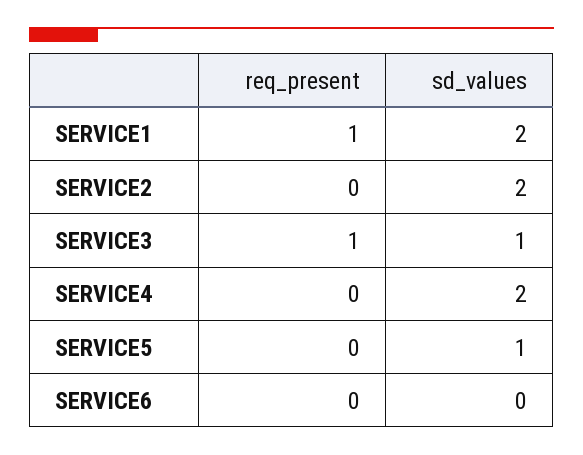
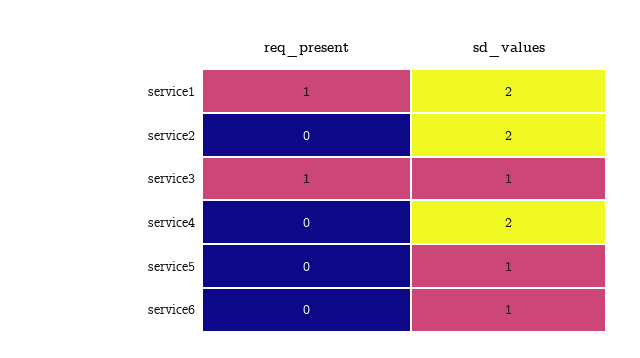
sd_values, SERVICE6: 0 -> 1

